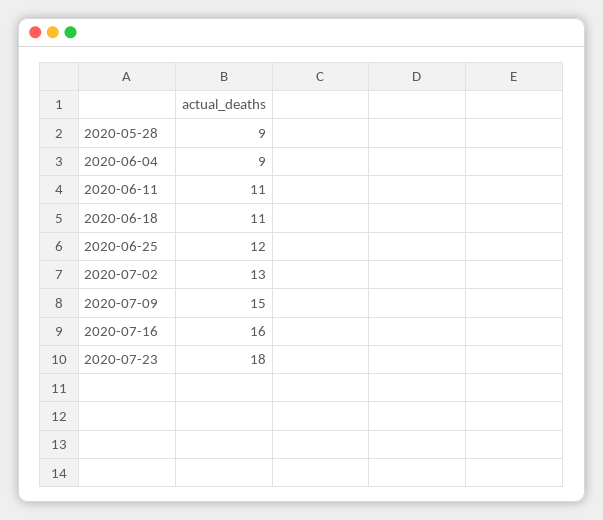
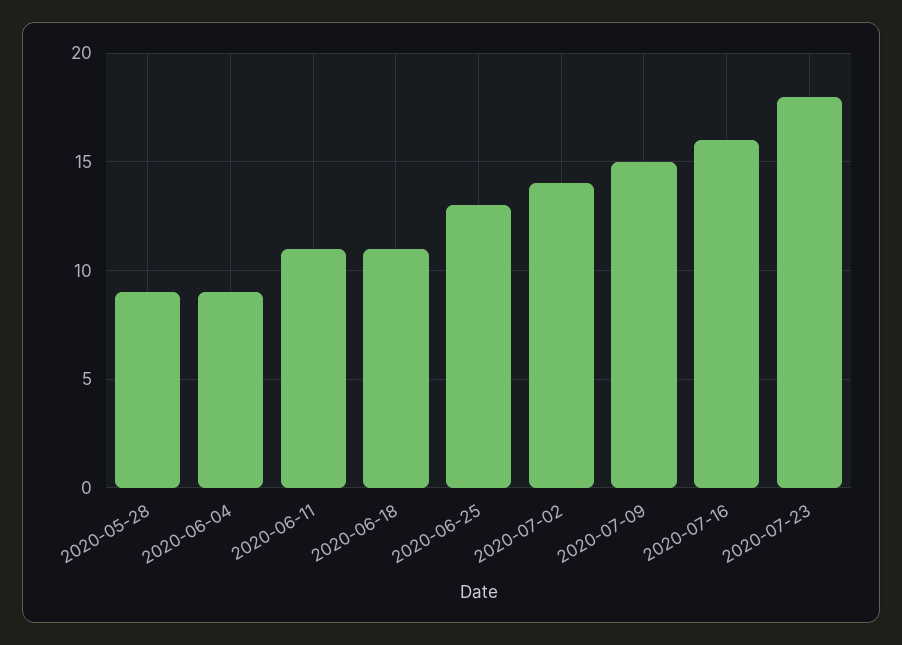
2020-06-25: 12 -> 13
2020-07-02: 13 -> 14

